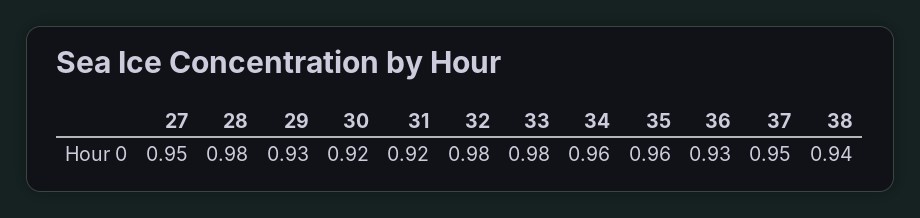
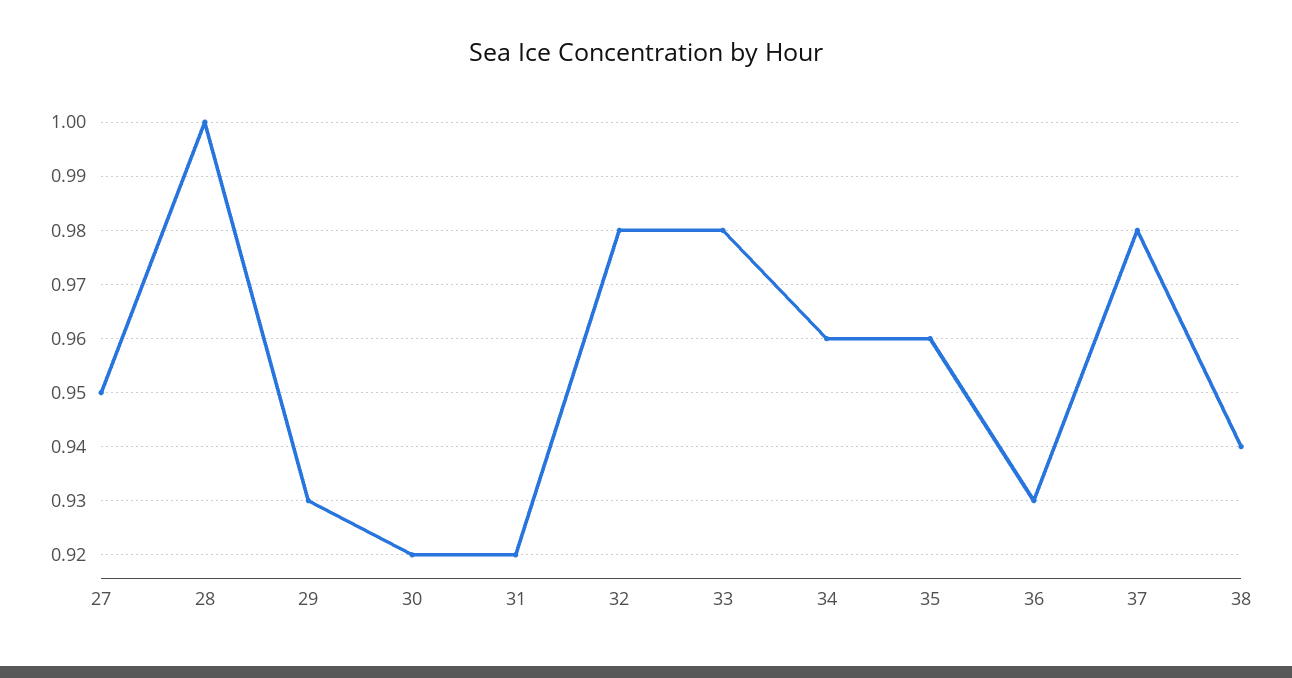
28: 0.98 -> 1
37: 0.95 -> 0.98

